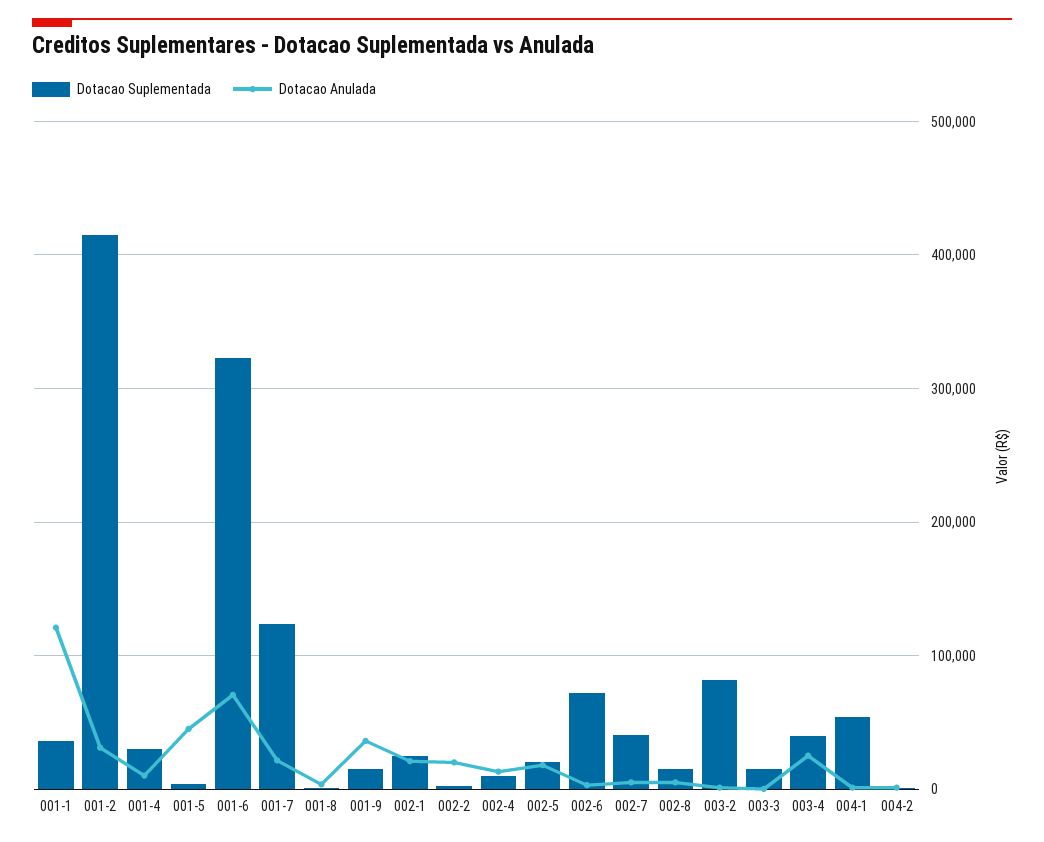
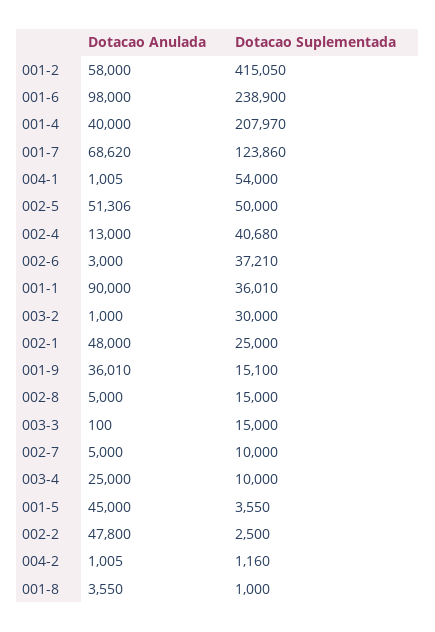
Dotacao Anulada, 001-1: 120000 -> 90000
Dotacao Anulada, 001-2: 30000 -> 58000
Dotacao Suplementada, 001-4: 30000 -> 207970
Dotacao Anulada, 001-4: 10000 -> 40000
Dotacao Suplementada, 001-6: 320000 -> 238900
Dotacao Anulada, 001-6: 70000 -> 98000
Dotacao Anulada, 001-7: 20000 -> 68620
Dotacao Anulada, 002-1: 20000 -> 48000
Dotacao Anulada, 002-2: 20000 -> 47800
Dotacao Suplementada, 002-4: 10000 -> 40680
Dotacao Suplementada, 002-5: 20000 -> 50000
Dotacao Anulada, 002-5: 20000 -> 51306
Dotacao Suplementada, 002-6: 70000 -> 37210
Dotacao Suplementada, 002-7: 40000 -> 10000
Dotacao Suplementada, 003-2: 80000 -> 30000
Dotacao Suplementada, 003-4: 40000 -> 10000

